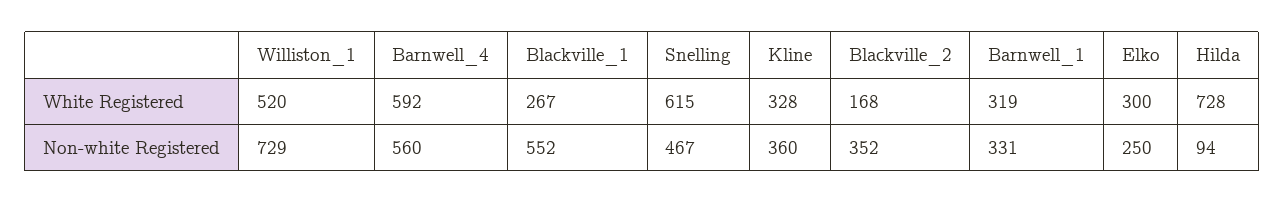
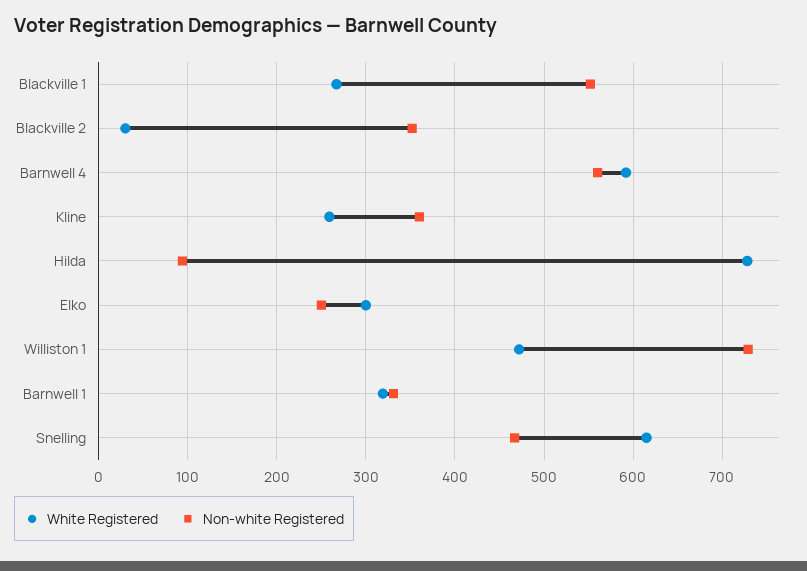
White Registered, Williston_1: 520 -> 470
White Registered, Kline: 328 -> 260
White Registered, Blackville_2: 168 -> 30

